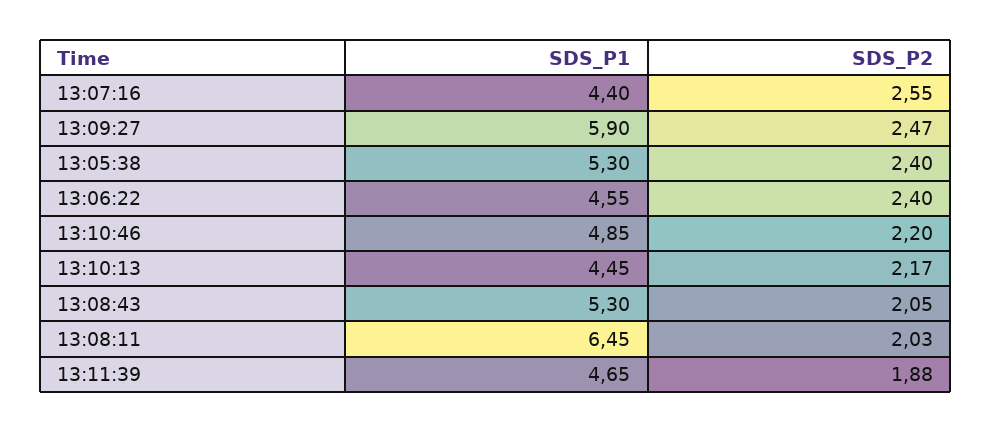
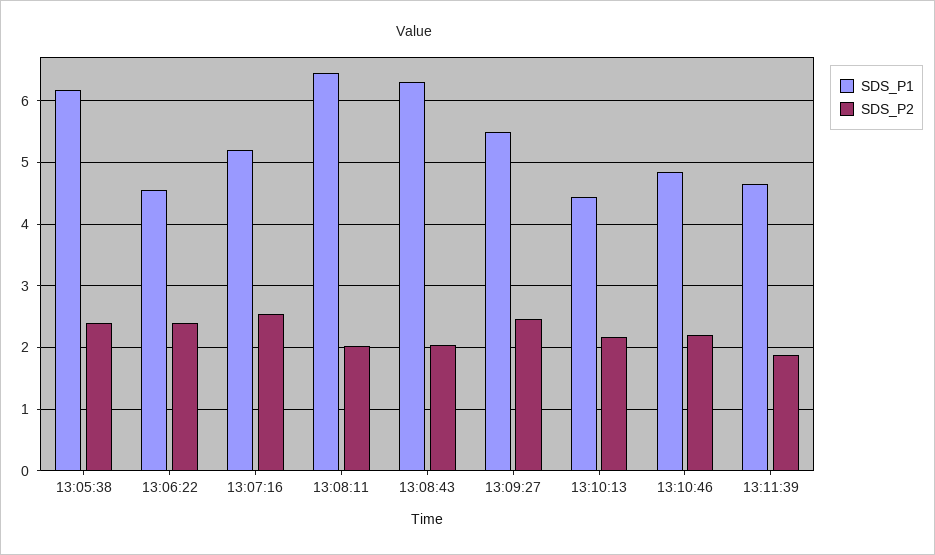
SDS_P1, 13:07:16: 4.4 -> 5.2
SDS_P1, 13:09:27: 5.9 -> 5.5
SDS_P1, 13:05:38: 5.3 -> 6.2
SDS_P1, 13:08:43: 5.3 -> 6.3

